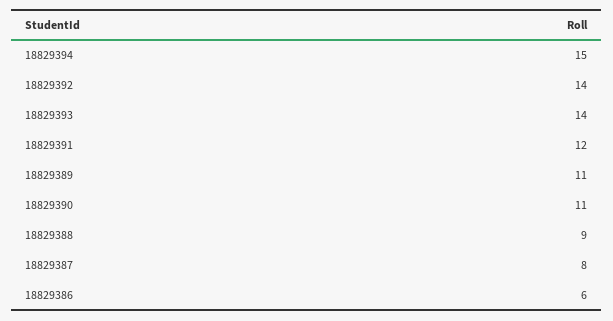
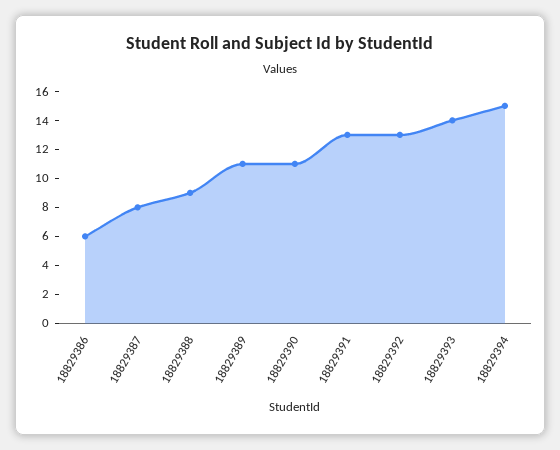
18829392: 14 -> 13
18829391: 12 -> 13

